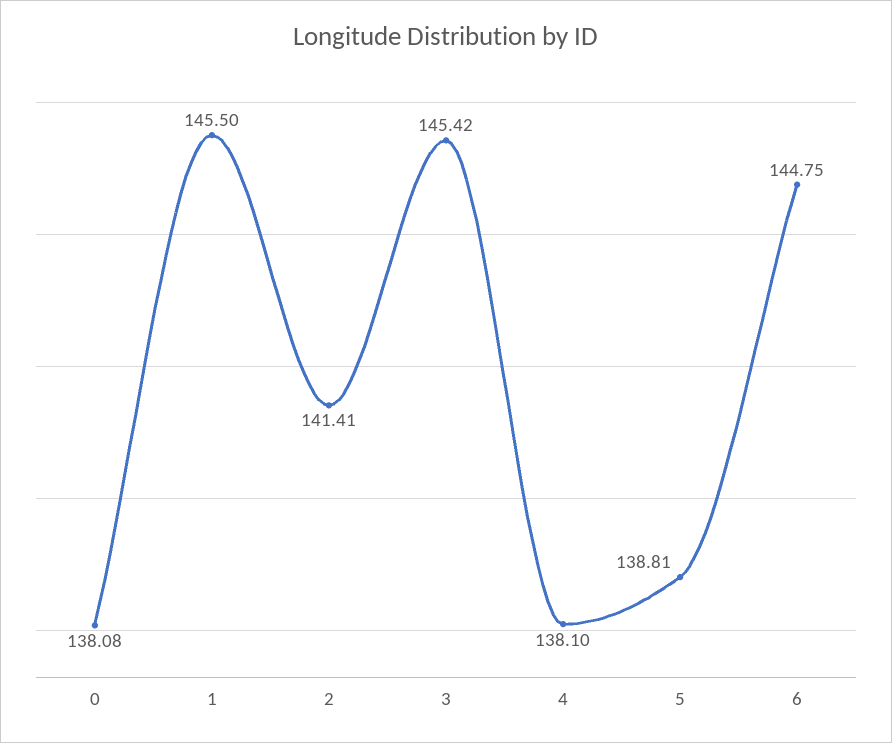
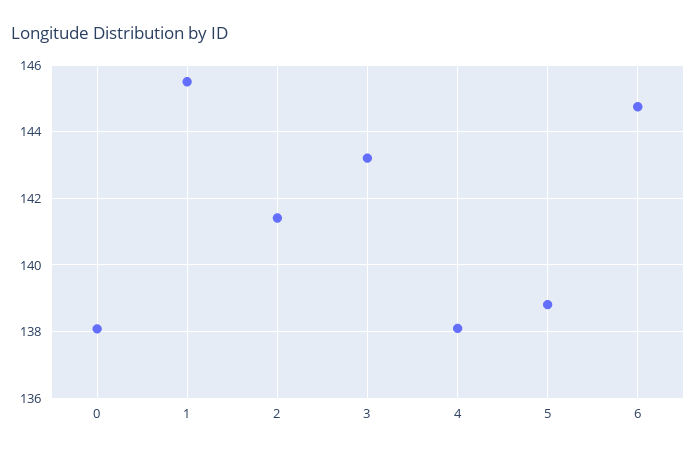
3: 145.42 -> 143.2

